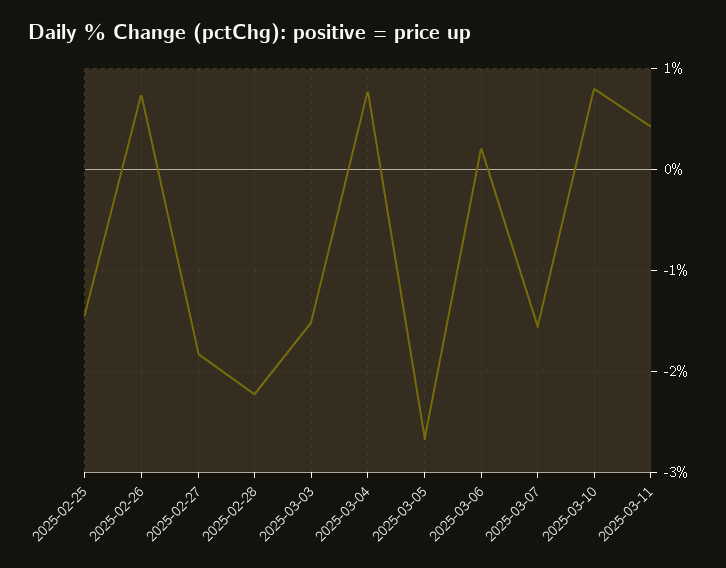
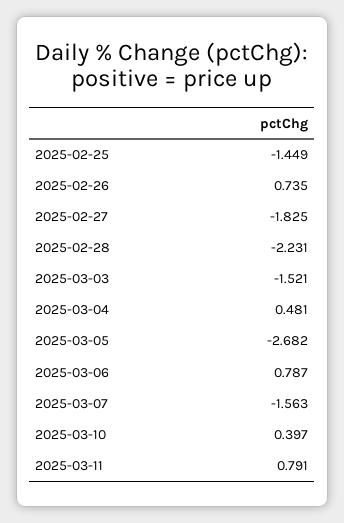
2025-03-04: 0.8 -> 0.481
2025-03-06: 0.2 -> 0.787
2025-03-10: 0.8 -> 0.397
2025-03-11: 0.4 -> 0.791

